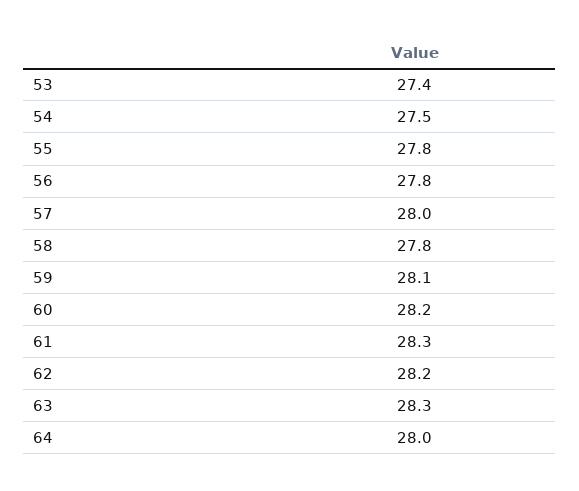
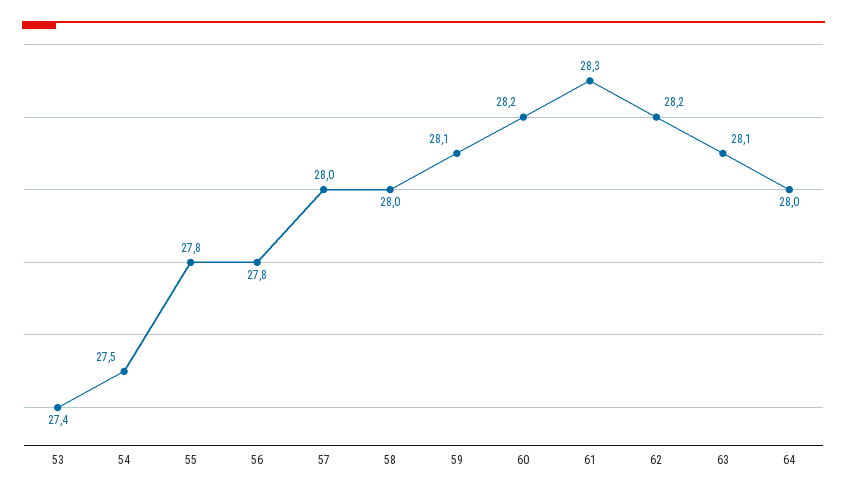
58: 27.8 -> 28
63: 28.3 -> 28.1

